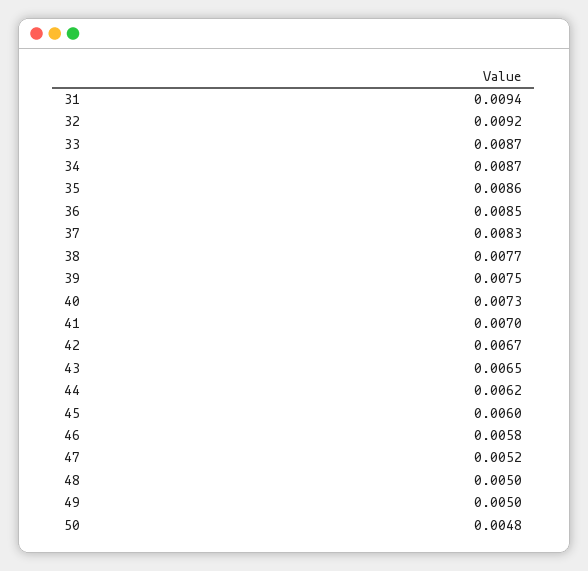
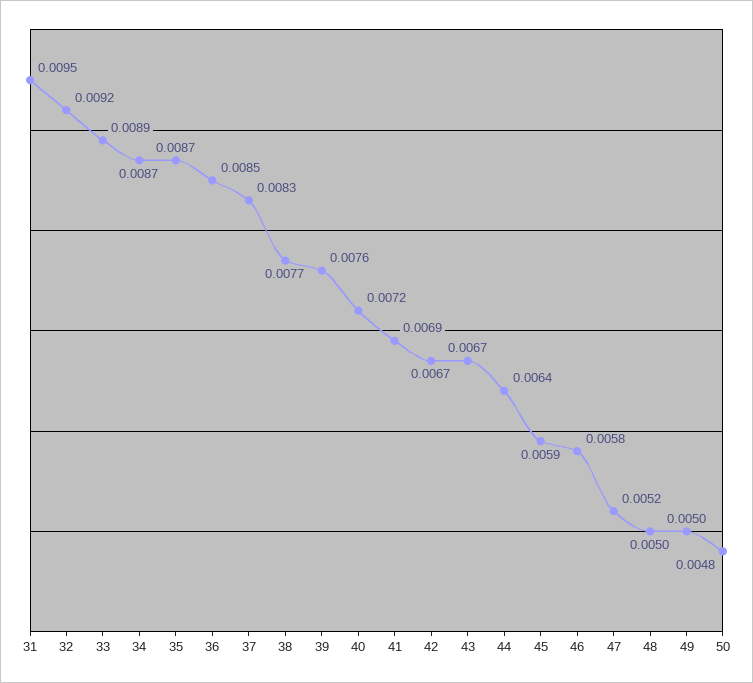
31: 0.0094 -> 0.0095
33: 0.0087 -> 0.0089
35: 0.0086 -> 0.0087
39: 0.0075 -> 0.0076
40: 0.0073 -> 0.0072
41: 0.007 -> 0.0069
43: 0.0065 -> 0.0067
44: 0.0062 -> 0.0064
45: 0.006 -> 0.0059

